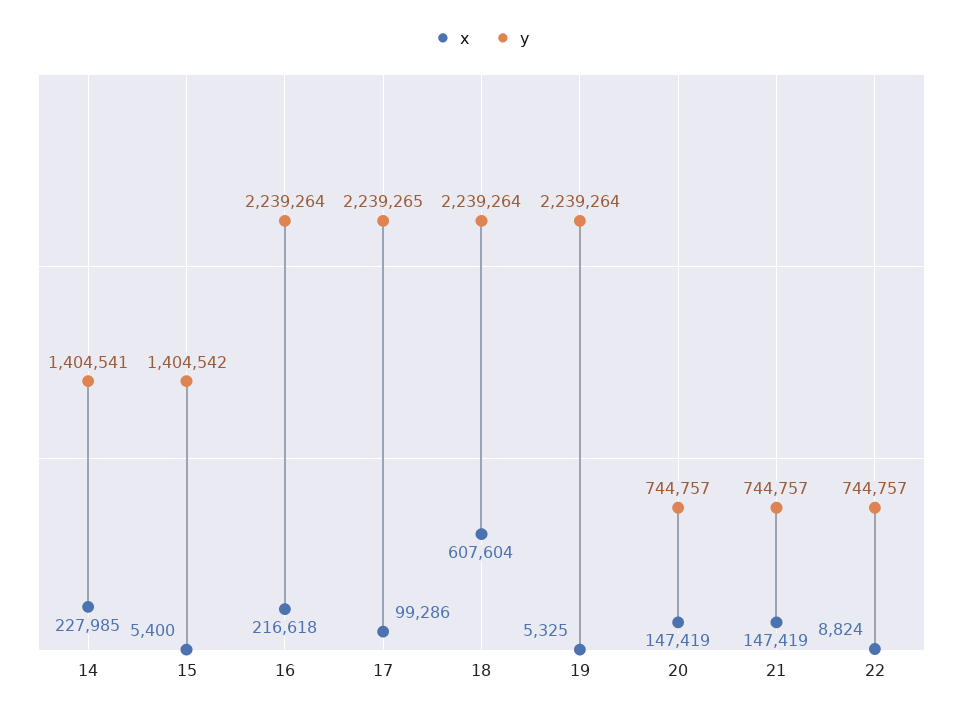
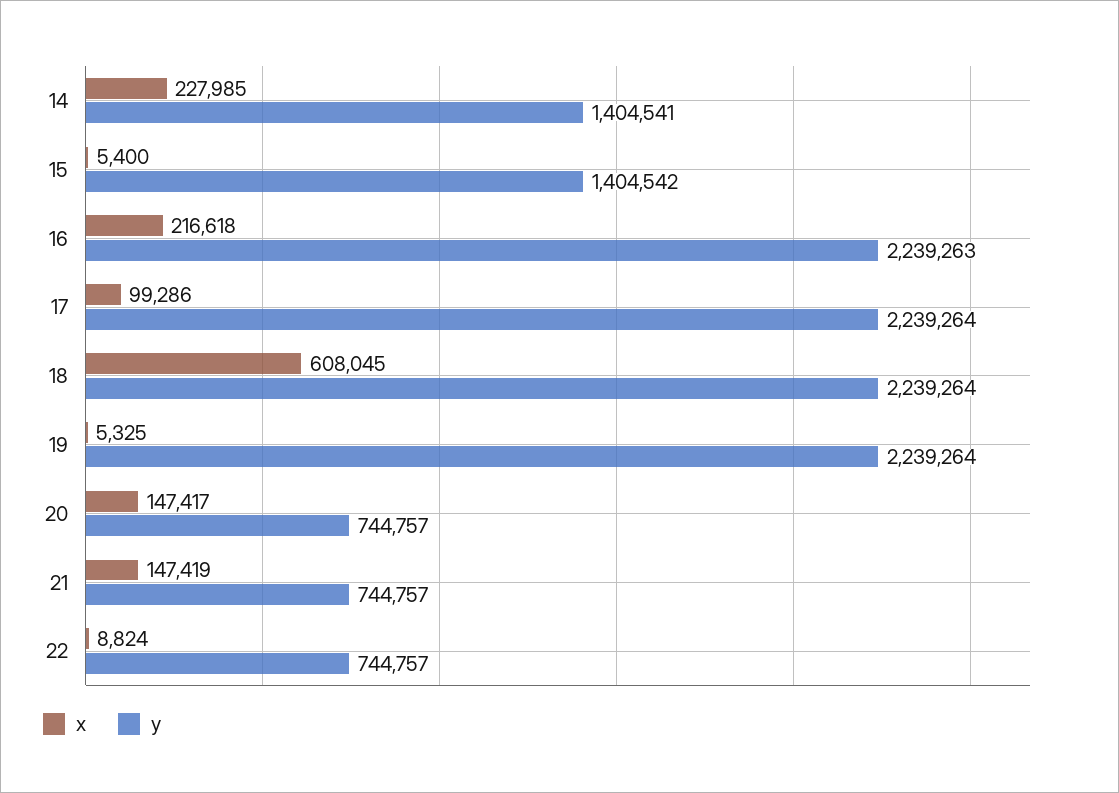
y, 16: 2239264 -> 2239263
y, 17: 2239265 -> 2239264
x, 18: 607604 -> 608045
x, 20: 147419 -> 147417

